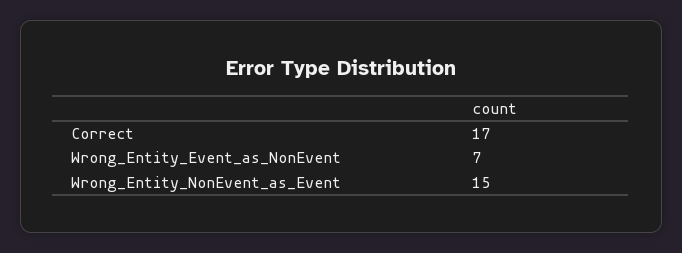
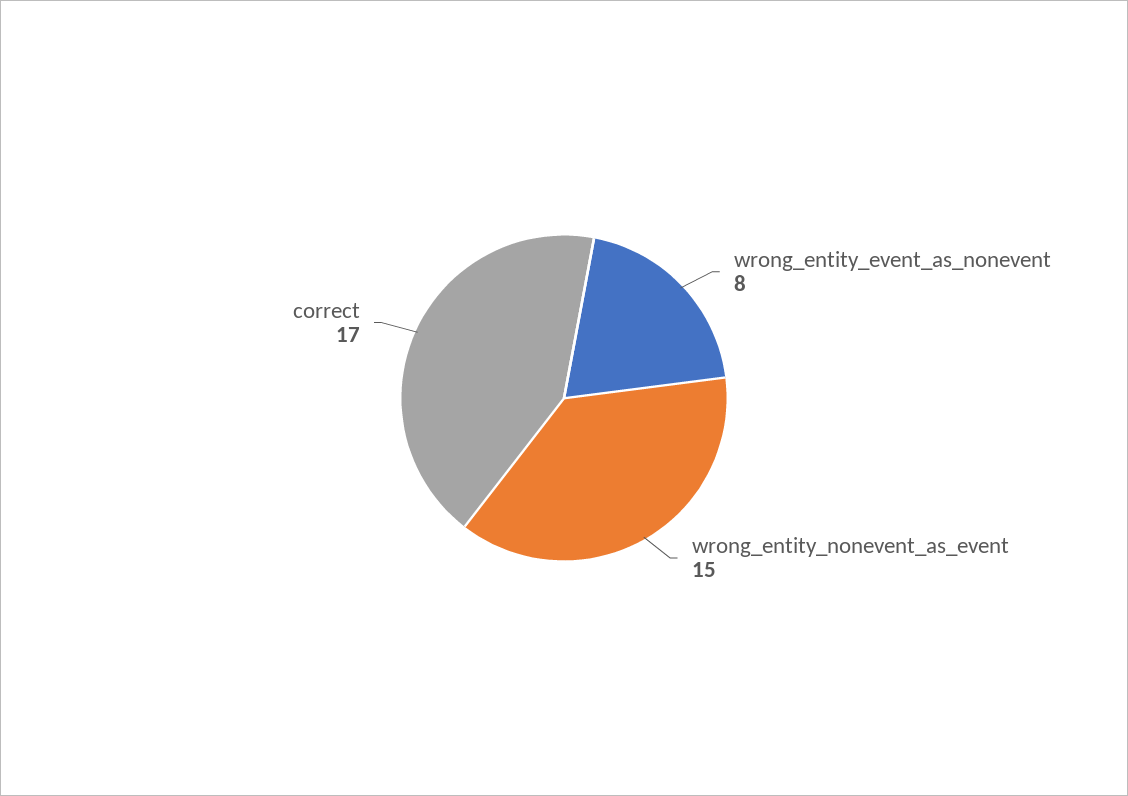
Wrong_Entity_Event_as_NonEvent: 7 -> 8

